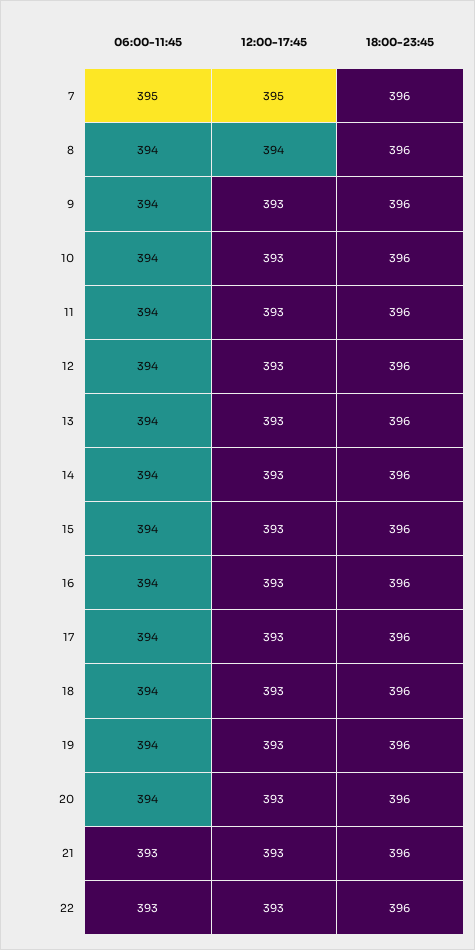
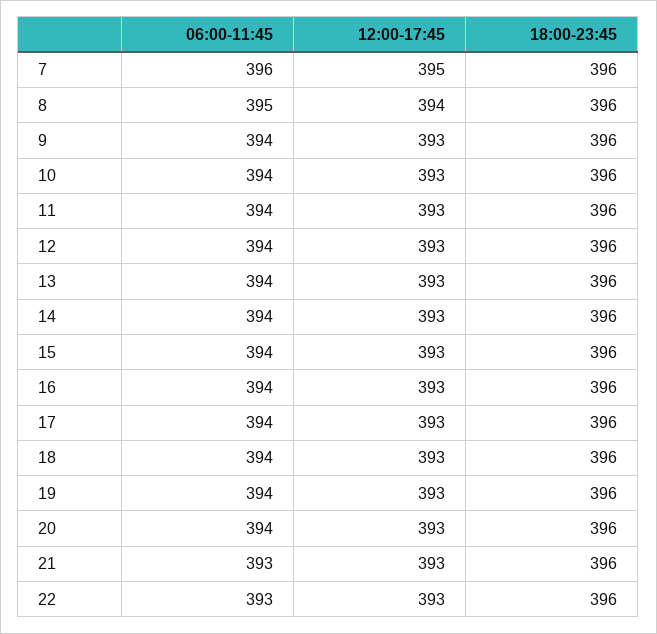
06:00-11:45, 7: 395 -> 396
06:00-11:45, 8: 394 -> 395

